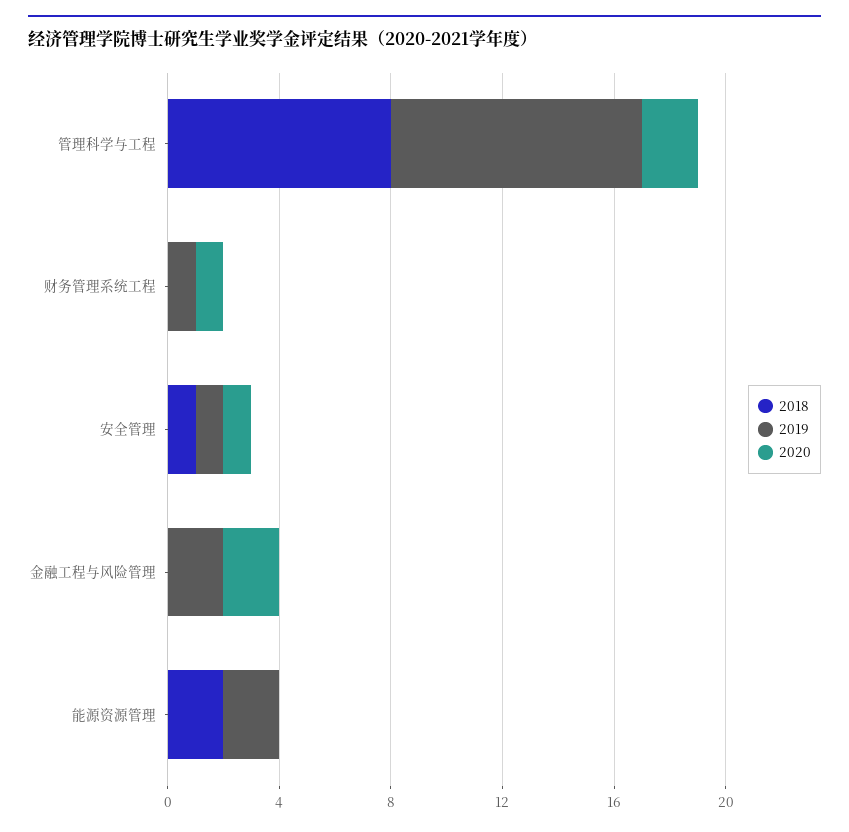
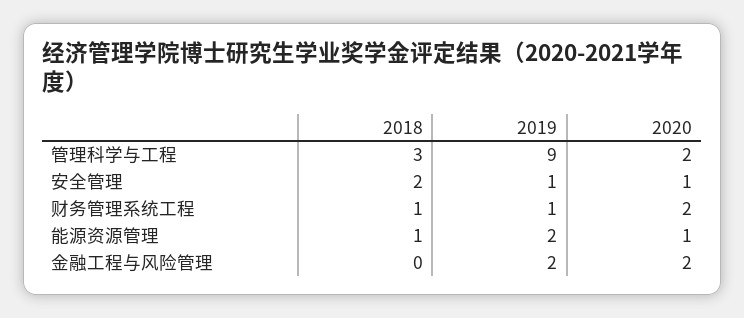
2018, 管理科学与工程: 8 -> 3
2018, 财务管理系统工程: 0 -> 1
2020, 财务管理系统工程: 1 -> 2
2018, 安全管理: 1 -> 2
2018, 能源资源管理: 2 -> 1
2020, 能源资源管理: 0 -> 1

